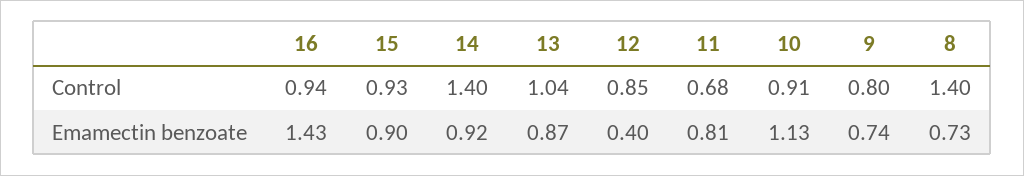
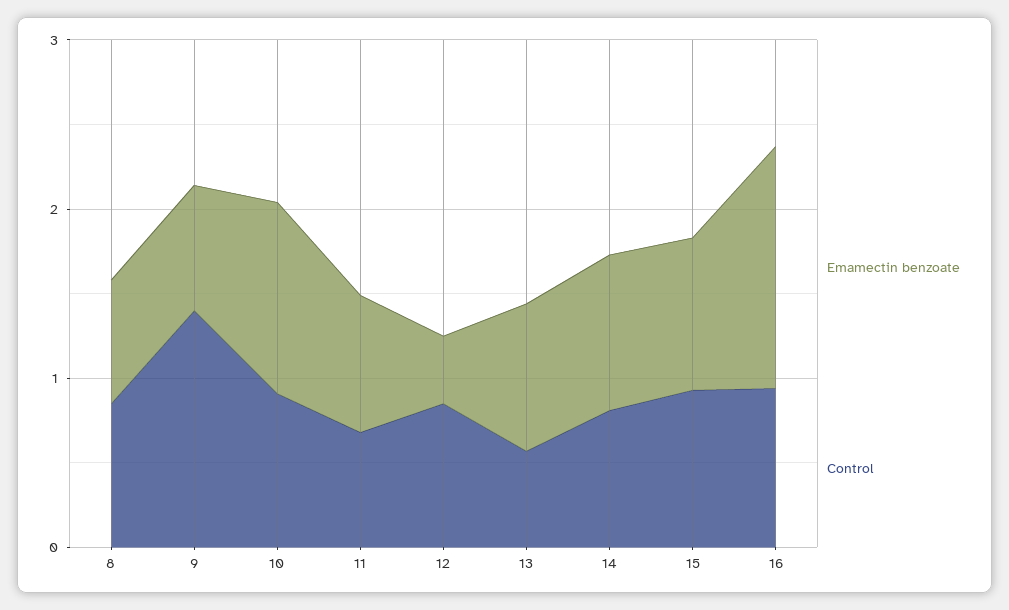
Control, 14: 1.4 -> 0.8
Control, 13: 1.04 -> 0.6
Control, 9: 0.8 -> 1.4
Control, 8: 1.4 -> 0.8

